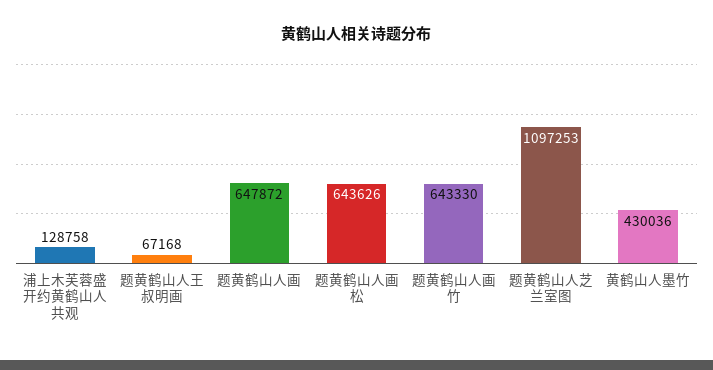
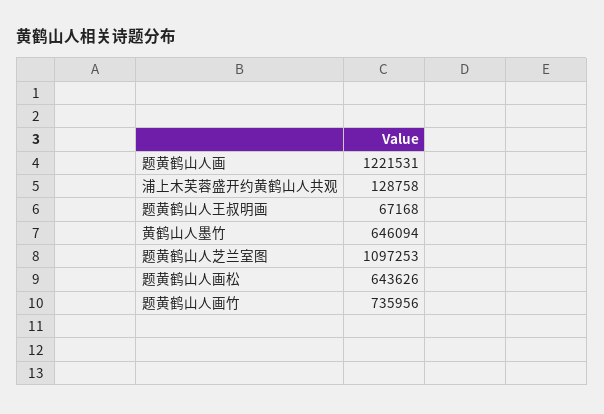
题黄鹤山人画: 647872 -> 1221531
题黄鹤山人画竹: 643330 -> 735956
黄鹤山人墨竹: 430036 -> 646094

